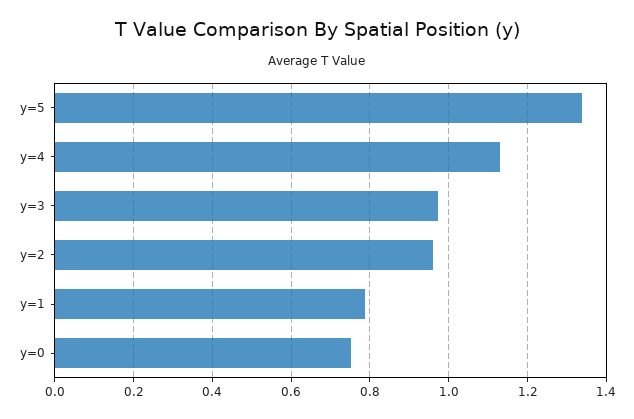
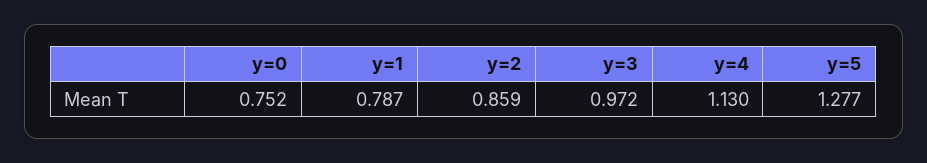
y=5: 1.34 -> 1.277
y=2: 0.96 -> 0.859

